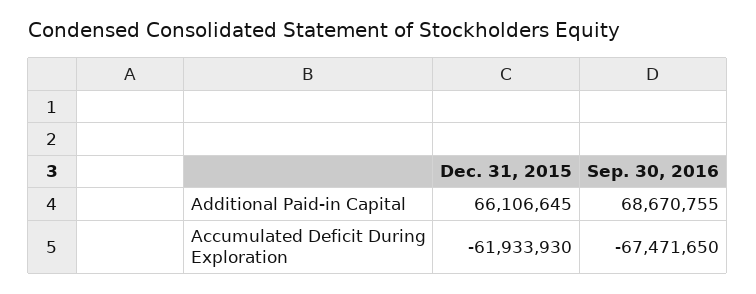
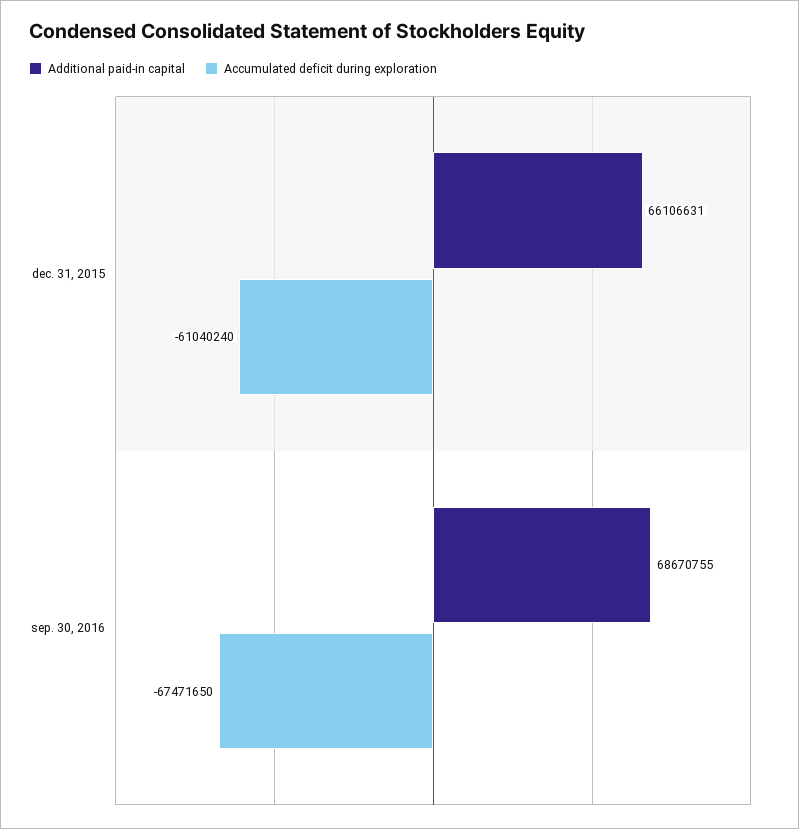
Additional Paid-in Capital, Dec. 31, 2015: 66106645 -> 66106631
Accumulated Deficit During Exploration, Dec. 31, 2015: -61933930 -> -61040240

